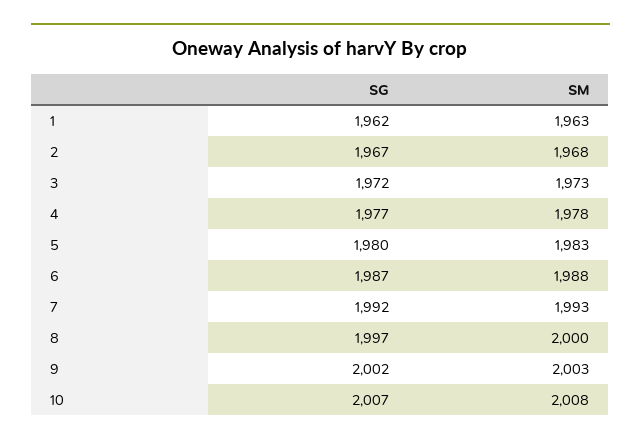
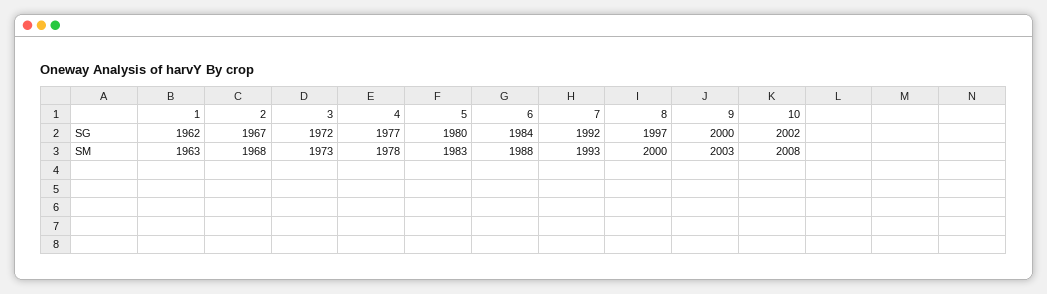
SG, 6: 1987 -> 1984
SG, 9: 2002 -> 2000
SG, 10: 2007 -> 2002

